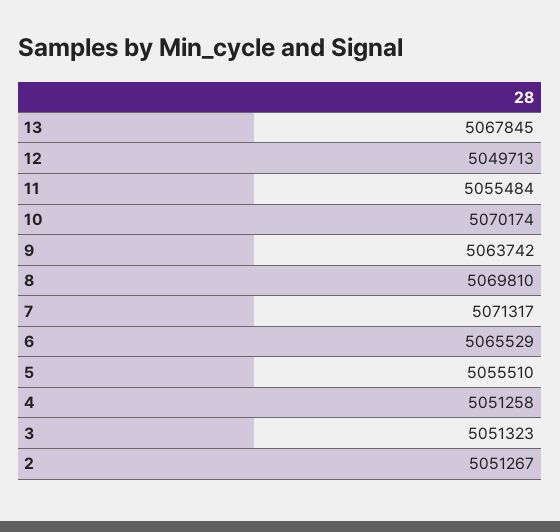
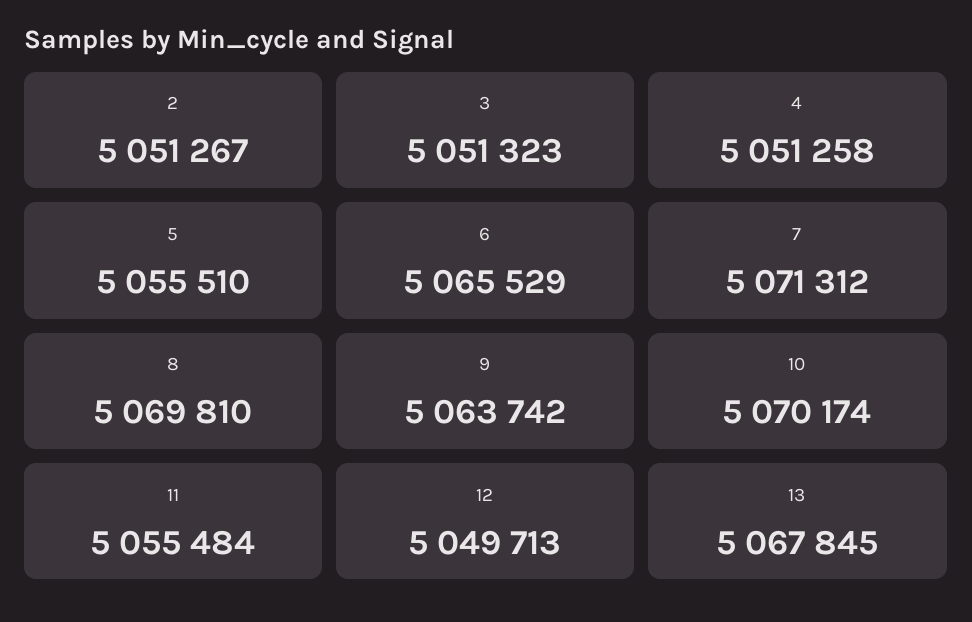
7: 5071317 -> 5071312

